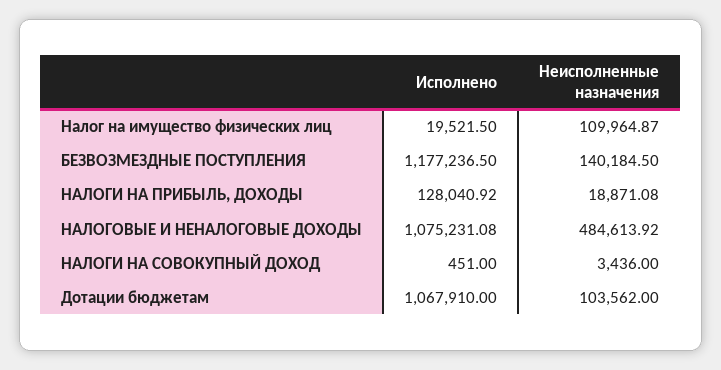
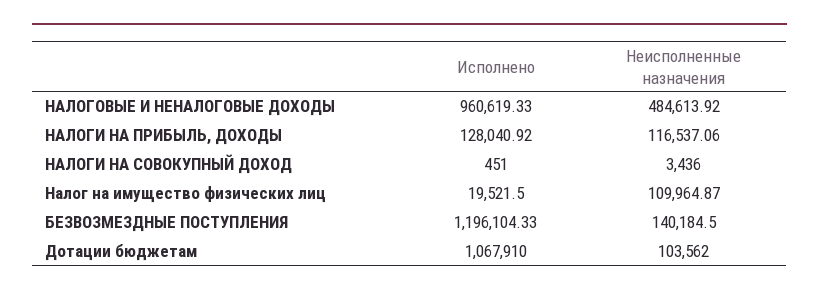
Исполнено, БЕЗВОЗМЕЗДНЫЕ ПОСТУПЛЕНИЯ: 1177236.5 -> 1196104.33
Неисполненные назначения, НАЛОГИ НА ПРИБЫЛЬ, ДОХОДЫ: 18871.08 -> 116537.06
Исполнено, НАЛОГОВЫЕ И НЕНАЛОГОВЫЕ ДОХОДЫ: 1075231.08 -> 960619.33

